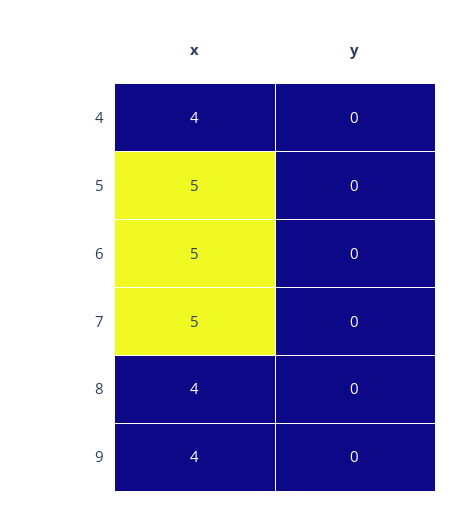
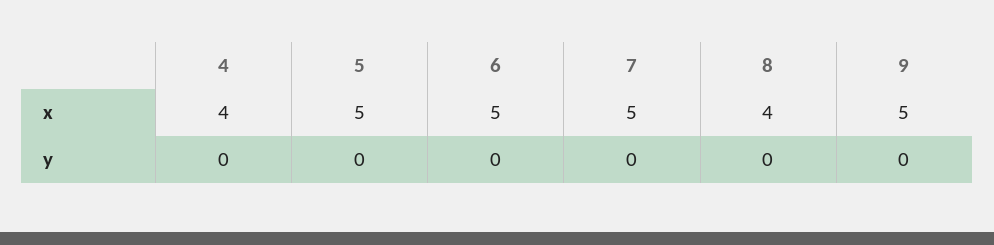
x, 9: 4 -> 5

